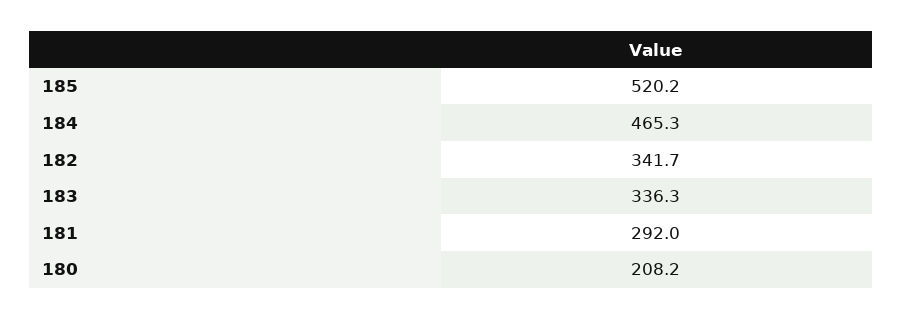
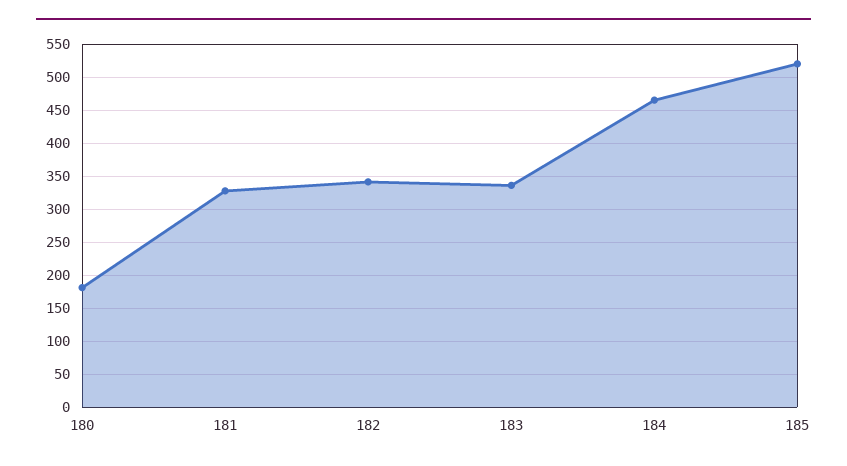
181: 292 -> 330
180: 208.2 -> 180

